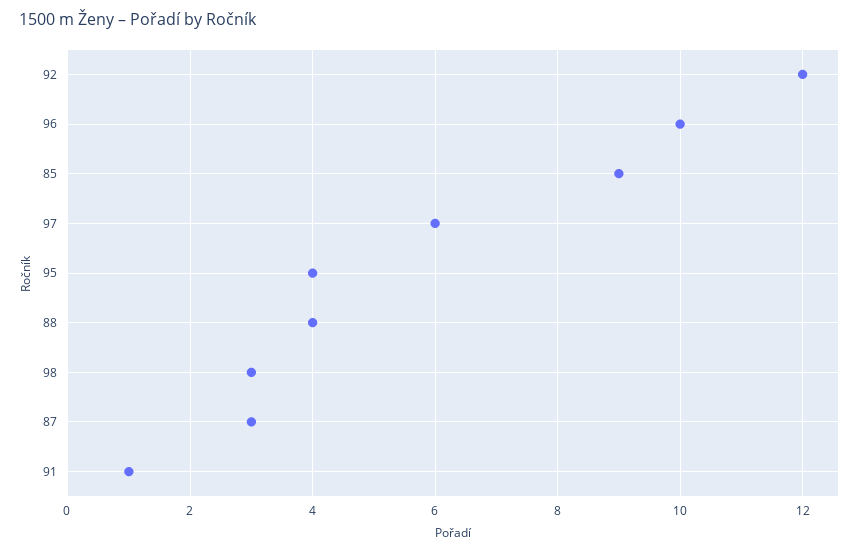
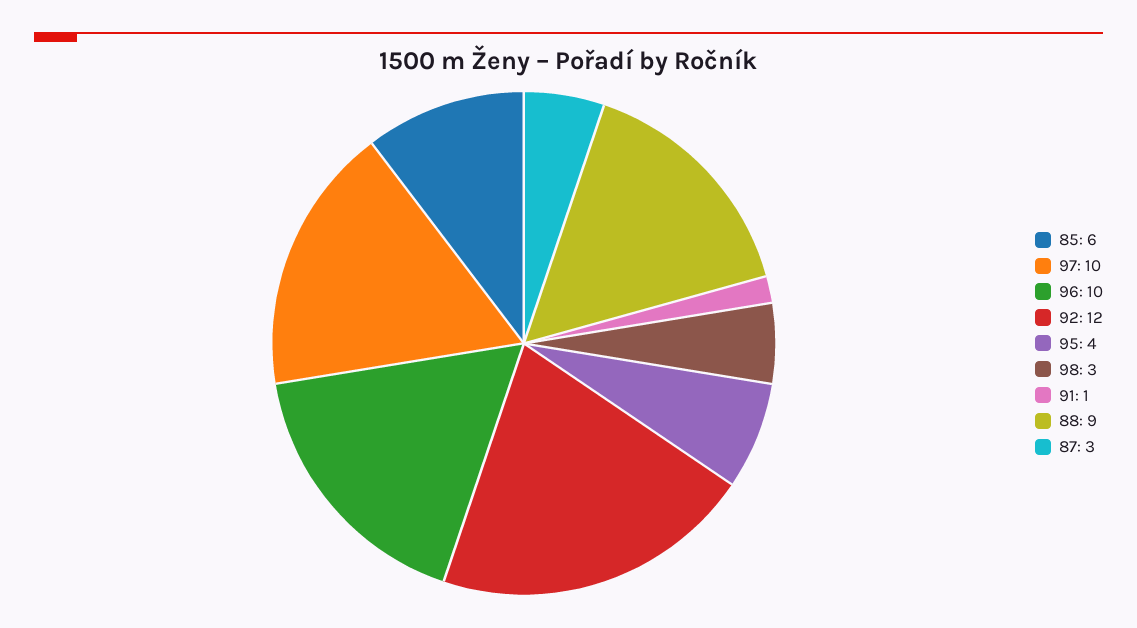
85: 9 -> 6
97: 6 -> 10
88: 4 -> 9

